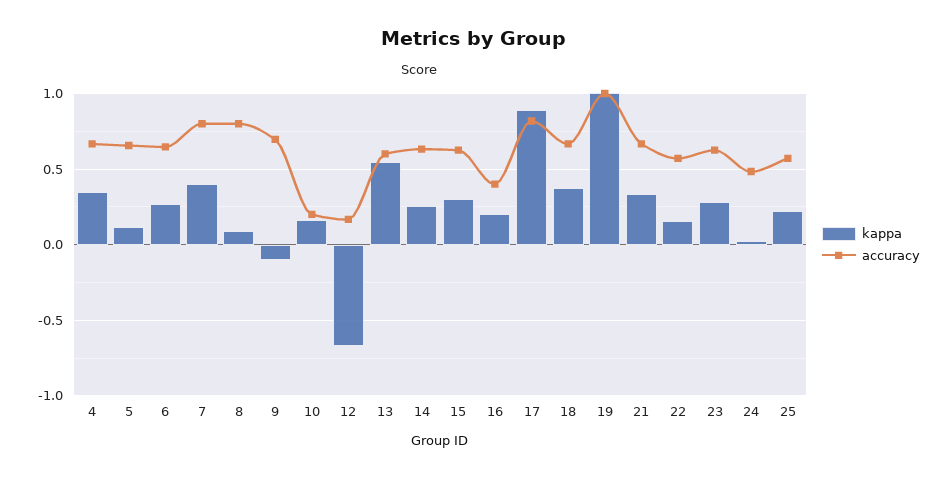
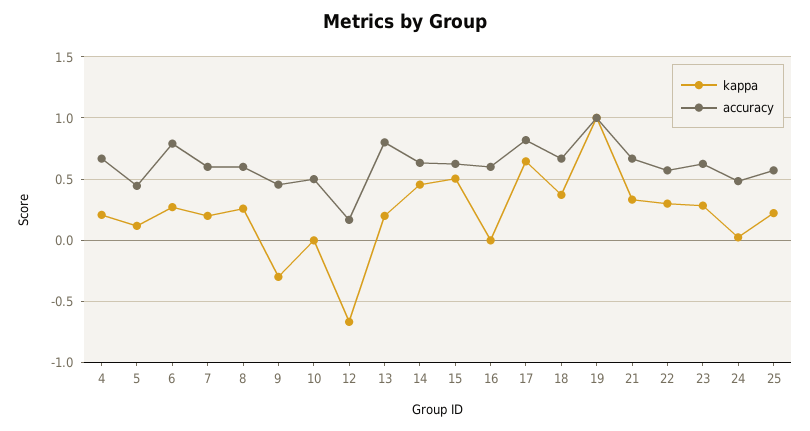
kappa, 4: 0.35 -> 0.2
accuracy, 5: 0.65 -> 0.45
accuracy, 6: 0.65 -> 0.8
kappa, 7: 0.4 -> 0.2
accuracy, 7: 0.8 -> 0.6
kappa, 8: 0.1 -> 0.25
accuracy, 8: 0.8 -> 0.6
kappa, 9: -0.1 -> -0.3
accuracy, 9: 0.7 -> 0.45
kappa, 10: 0.15 -> 0
accuracy, 10: 0.2 -> 0.5
kappa, 13: 0.55 -> 0.2
accuracy, 13: 0.6 -> 0.8
kappa, 14: 0.25 -> 0.45
kappa, 15: 0.3 -> 0.5
kappa, 16: 0.2 -> 0
accuracy, 16: 0.4 -> 0.6
kappa, 17: 0.9 -> 0.65
kappa, 22: 0.15 -> 0.3

